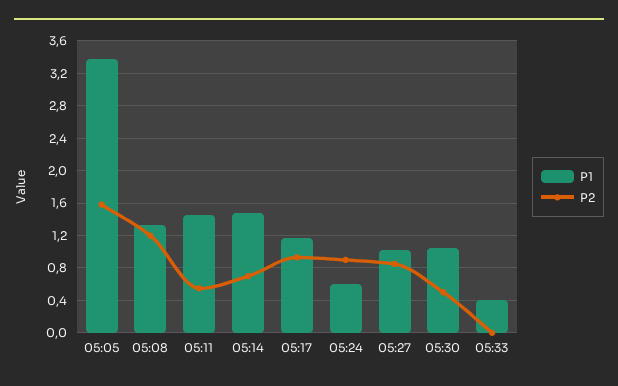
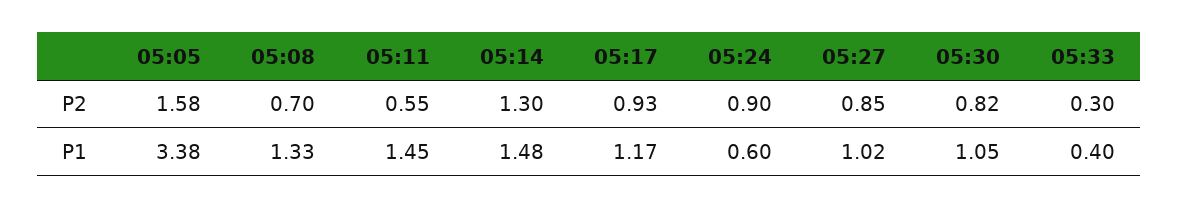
P2, 05:08: 1.2 -> 0.7
P2, 05:14: 0.7 -> 1.3
P2, 05:30: 0.5 -> 0.82
P2, 05:33: 0 -> 0.3

